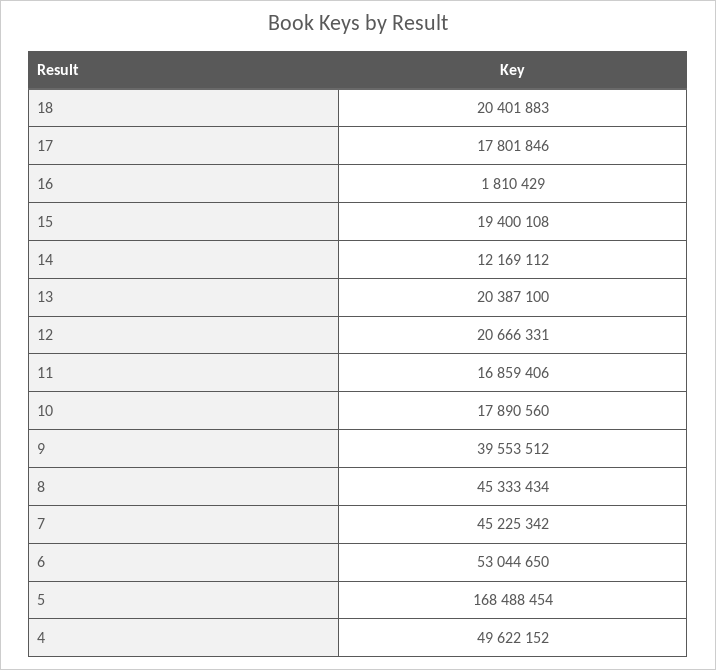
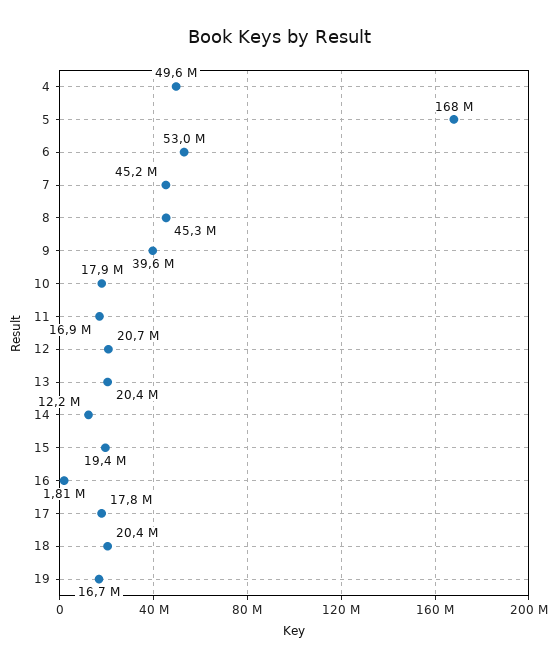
19: none -> 16700000

